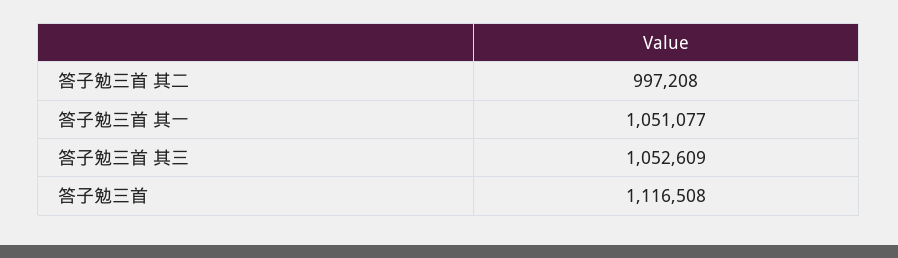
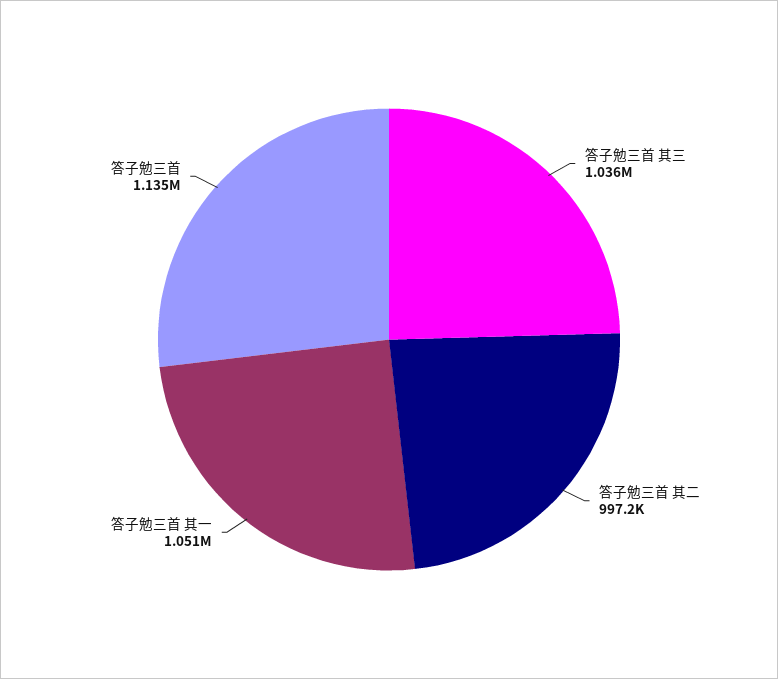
答子勉三首 其三: 1052609 -> 1036000
答子勉三首: 1116508 -> 1135000

